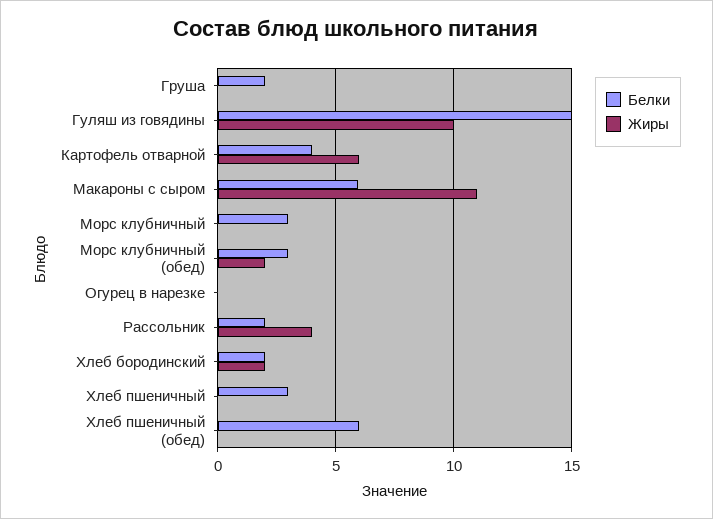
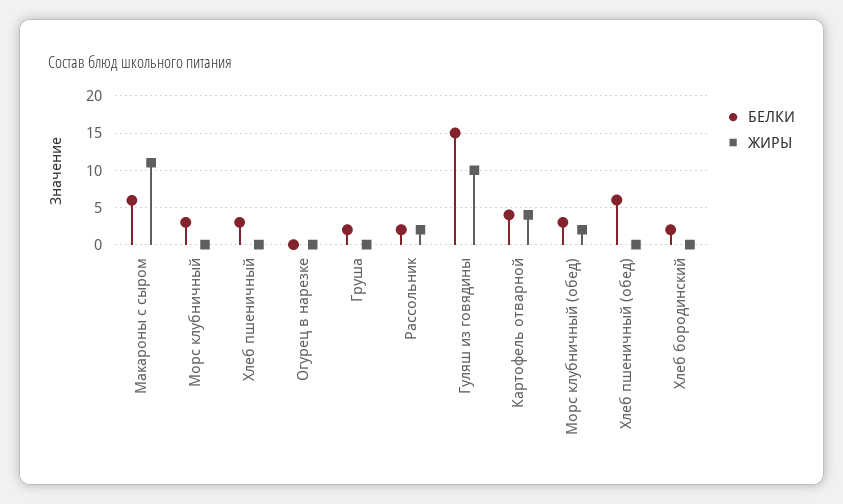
Жиры, Картофель отварной: 6 -> 4
Жиры, Рассольник: 4 -> 2
Жиры, Хлеб бородинский: 2 -> 0

